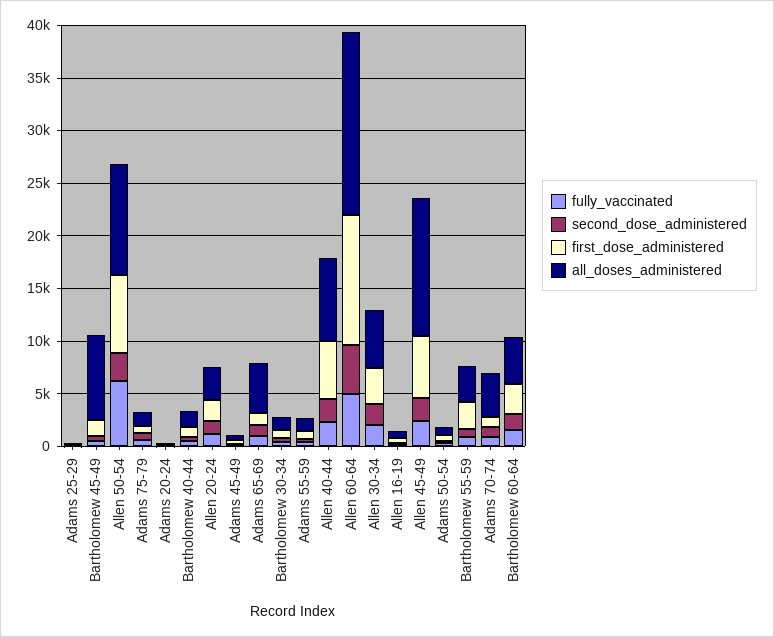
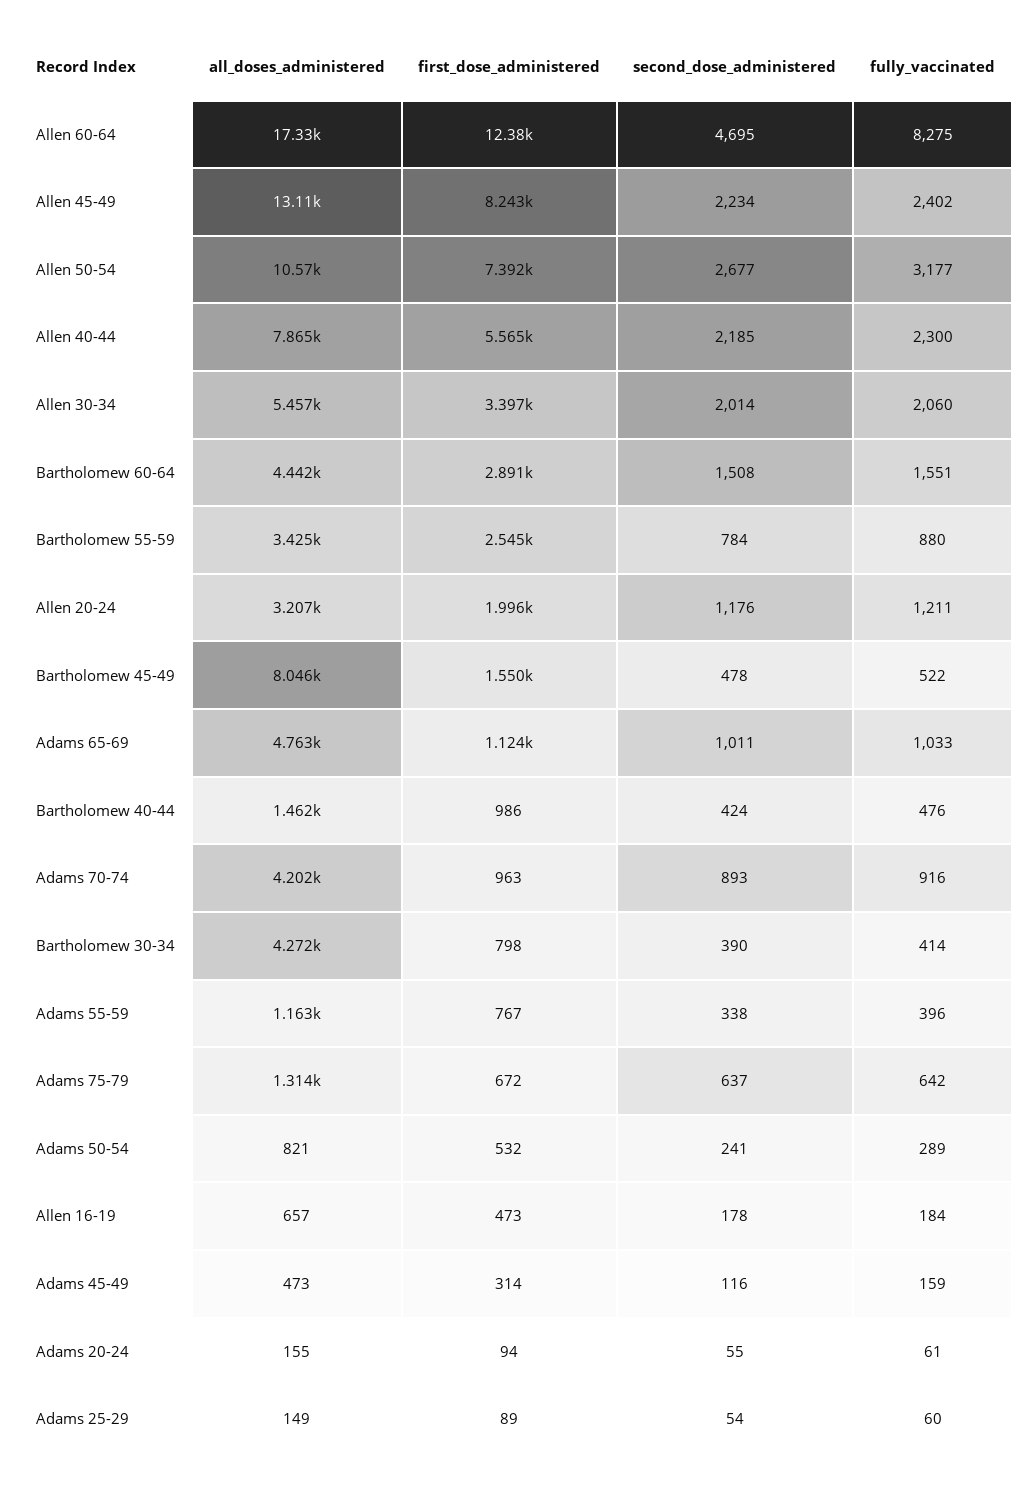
fully_vaccinated, Allen 50-54: 6000 -> 3177
all_doses_administered, Bartholomew 30-34: 1000 -> 4272
fully_vaccinated, Allen 60-64: 5000 -> 8275
first_dose_administered, Allen 45-49: 6000 -> 8243

